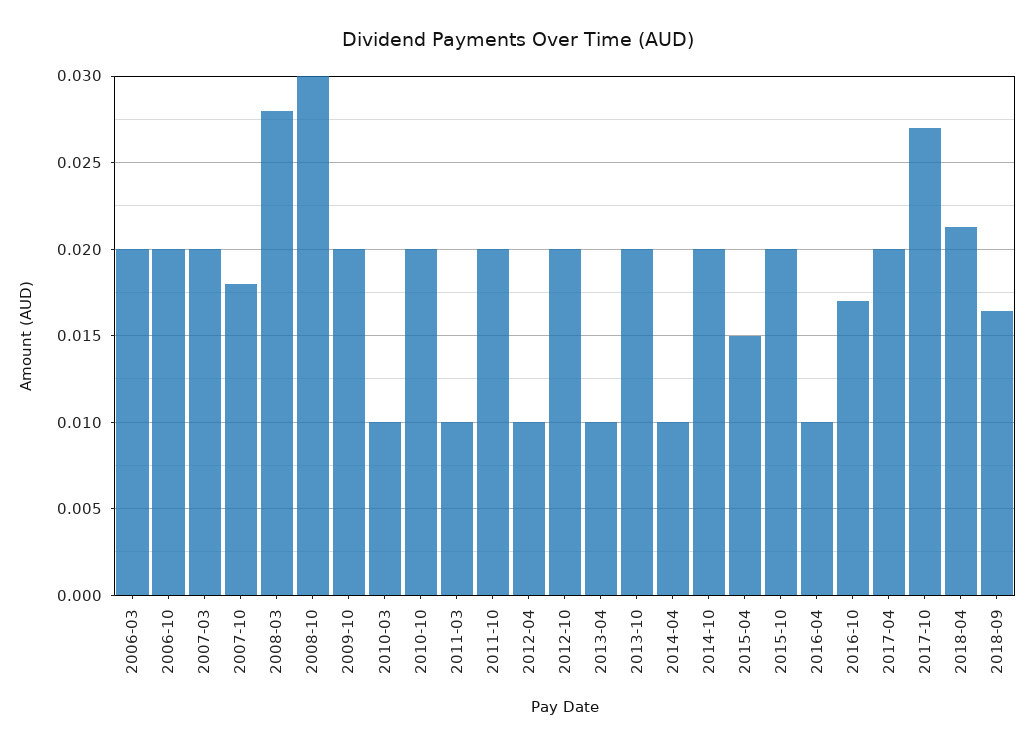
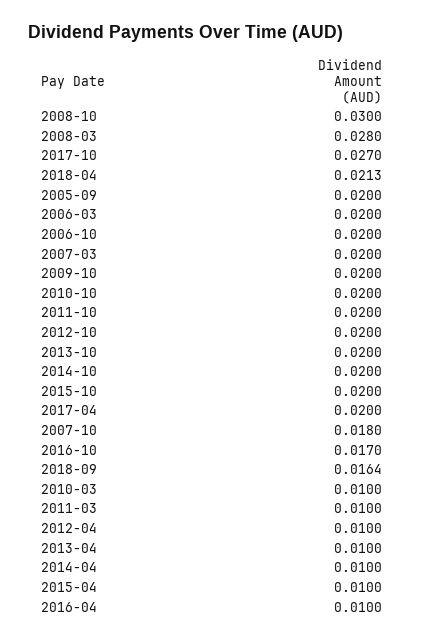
2015-04: 0.015 -> 0.01
2005-09: none -> 0.02

